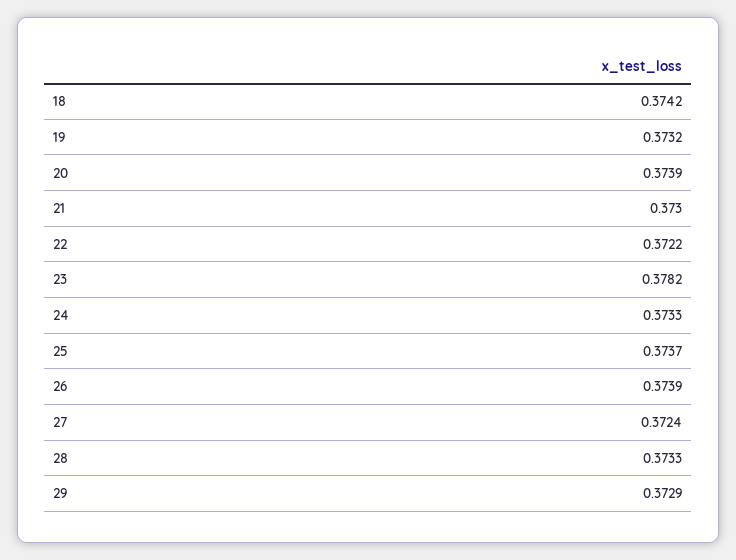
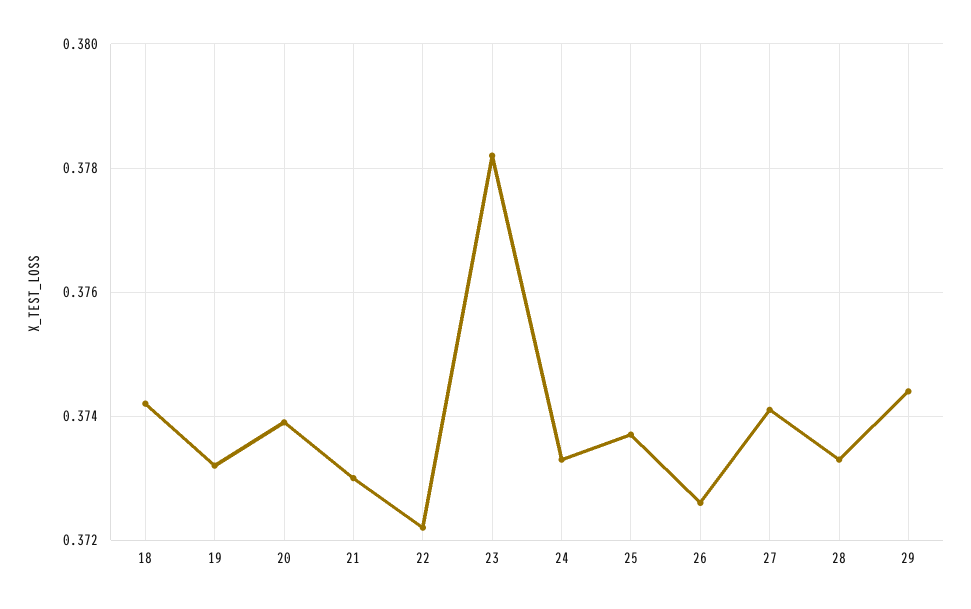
26: 0.3739 -> 0.3725
27: 0.3724 -> 0.374
29: 0.3729 -> 0.3745

